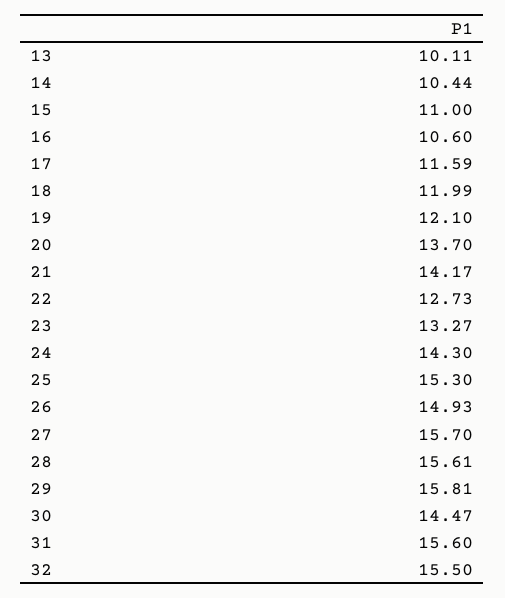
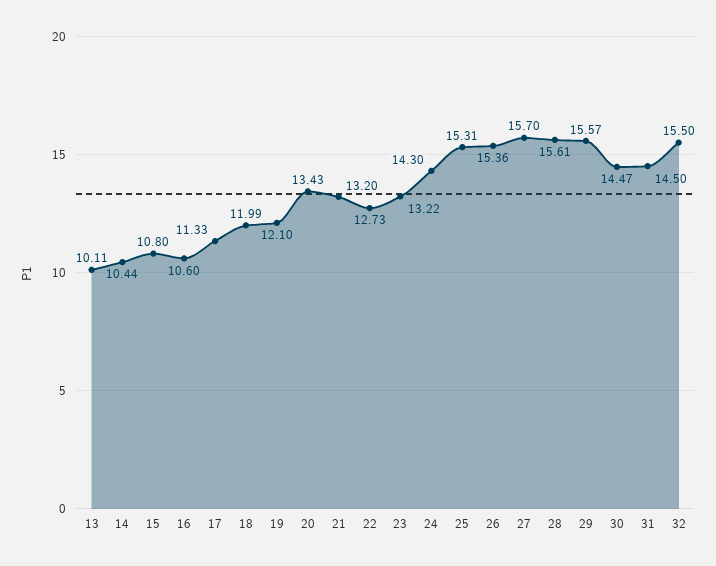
15: 11 -> 10.8
17: 11.59 -> 11.33
20: 13.7 -> 13.43
21: 14.17 -> 13.2
23: 13.27 -> 13.22
25: 15.3 -> 15.31
26: 14.93 -> 15.36
29: 15.81 -> 15.57
31: 15.6 -> 14.5

